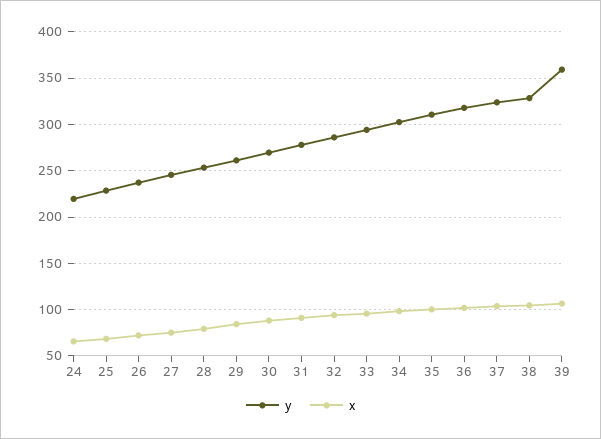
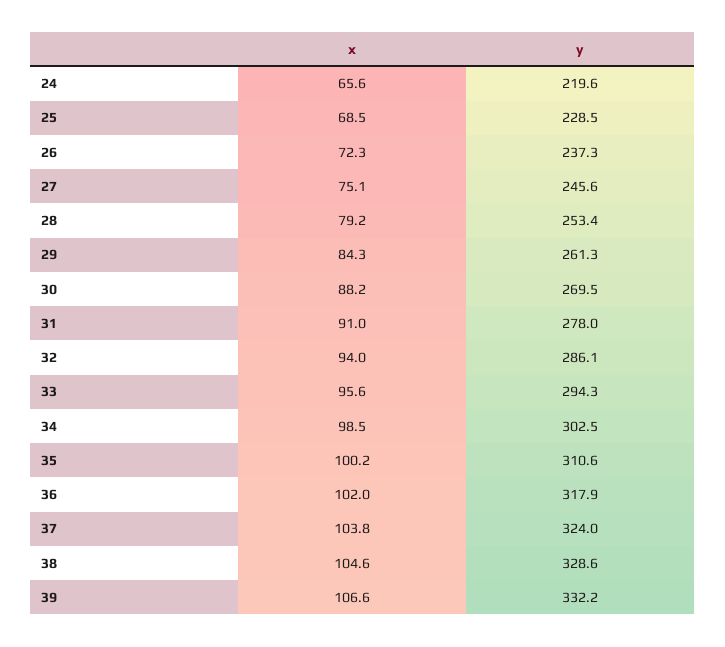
y, 39: 360 -> 332.2

